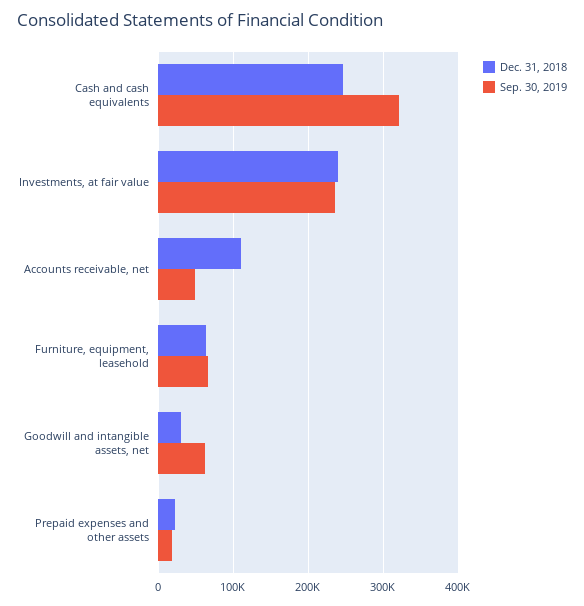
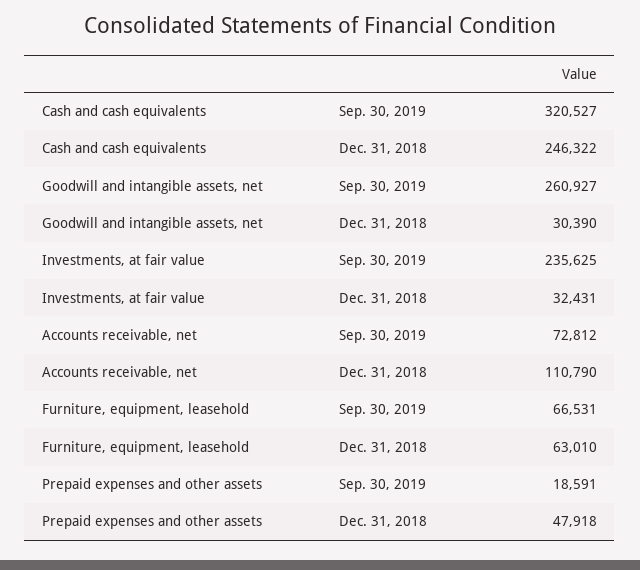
Dec. 31, 2018, Investments, at fair value: 240000 -> 32431
Sep. 30, 2019, Accounts receivable, net: 50000 -> 72812
Sep. 30, 2019, Goodwill and intangible assets, net: 60000 -> 260927
Dec. 31, 2018, Prepaid expenses and other assets: 20000 -> 47918

